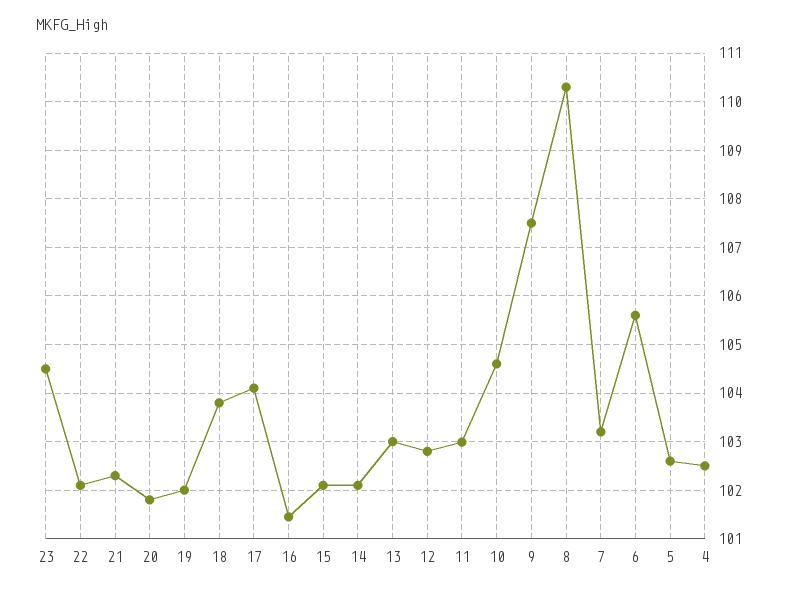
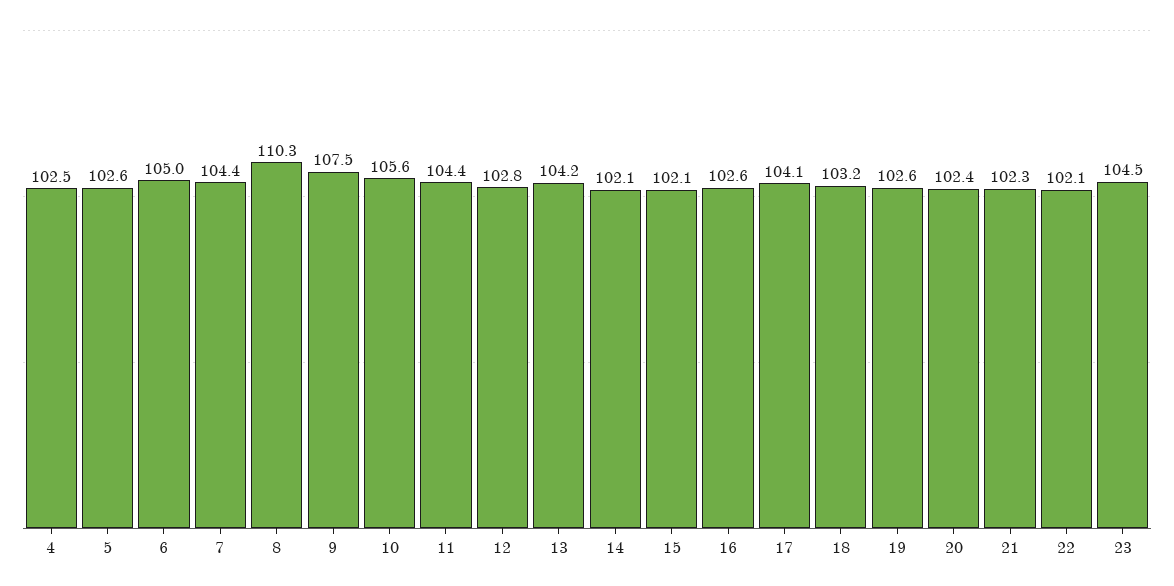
20: 101.8 -> 102.4
19: 102 -> 102.6
18: 103.8 -> 103.2
16: 101.4 -> 102.6
13: 103 -> 104.2
11: 103 -> 104.4
10: 104.6 -> 105.6
7: 103.2 -> 104.4
6: 105.6 -> 105

